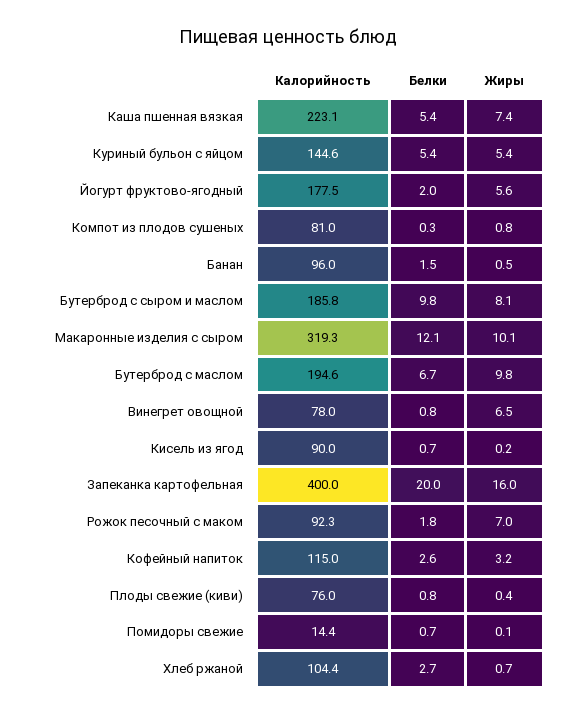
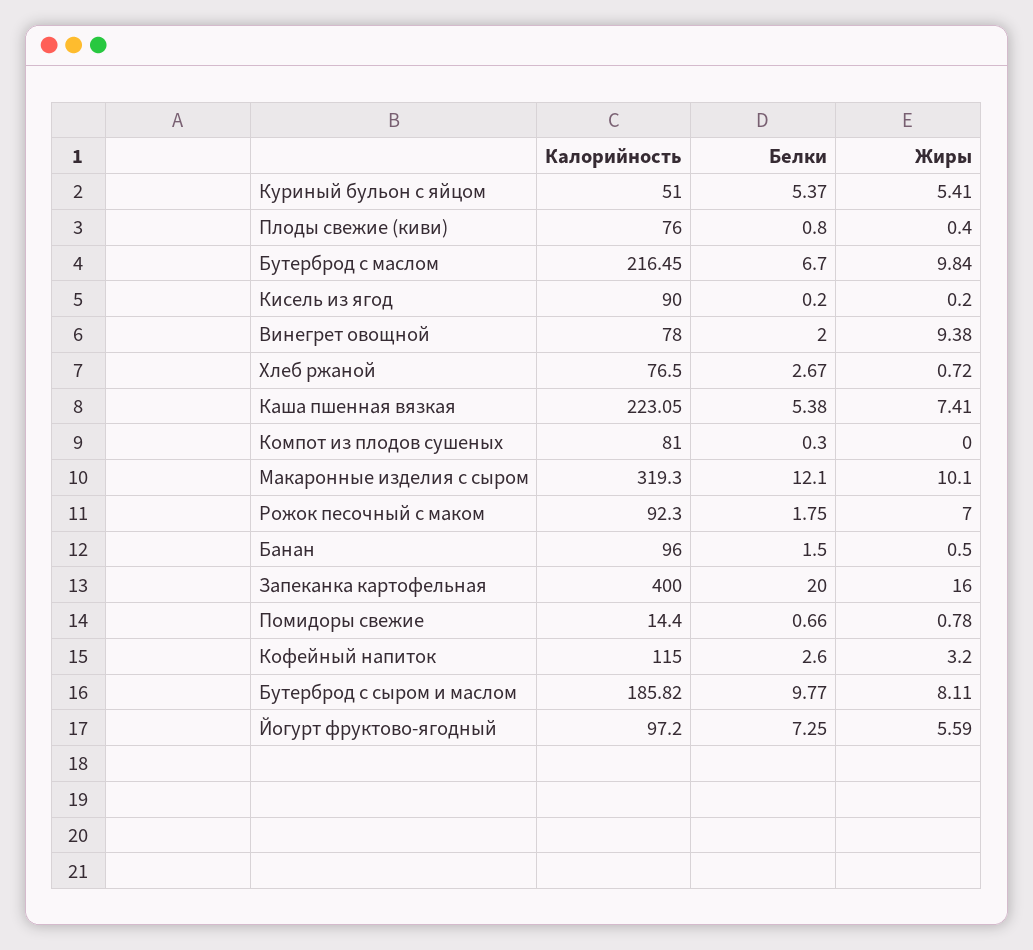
Калорийность, Куриный бульон с яйцом: 144.6 -> 51
Калорийность, Йогурт фруктово-ягодный: 177.5 -> 97.2
Белки, Йогурт фруктово-ягодный: 2 -> 7.25
Жиры, Компот из плодов сушеных: 0.8 -> 0
Калорийность, Бутерброд с маслом: 194.6 -> 216.45
Белки, Винегрет овощной: 0.8 -> 2
Жиры, Винегрет овощной: 6.5 -> 9.38
Белки, Кисель из ягод: 0.7 -> 0.2
Жиры, Помидоры свежие: 0.1 -> 0.78
Калорийность, Хлеб ржаной: 104.4 -> 76.5

